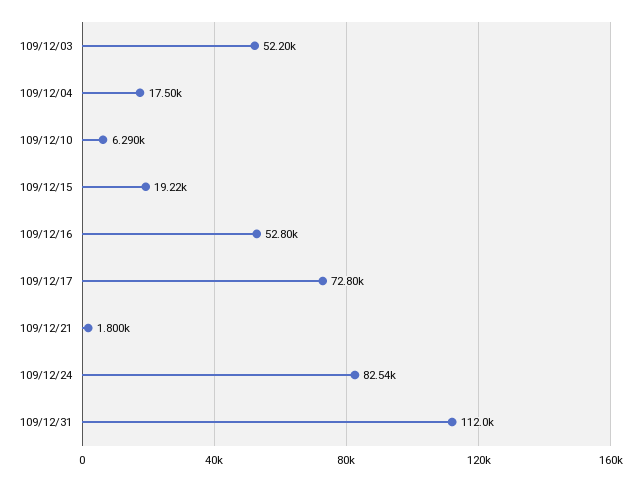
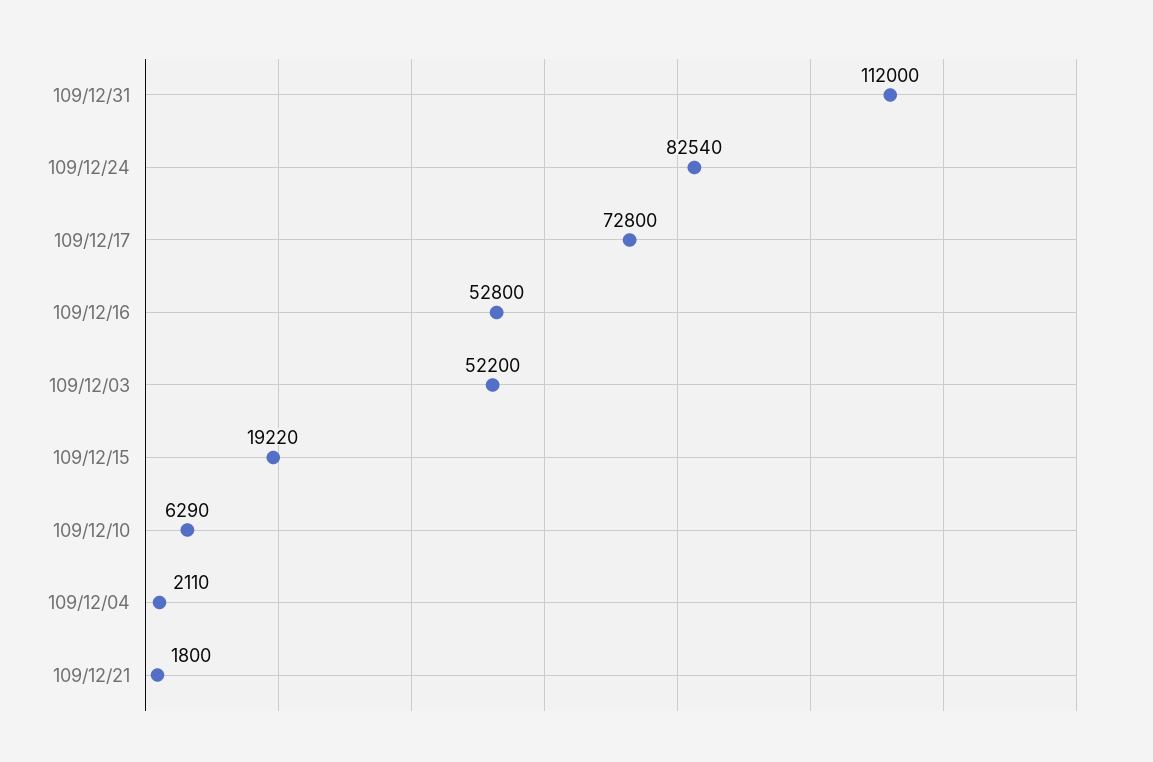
109/12/04: 17500 -> 2110

